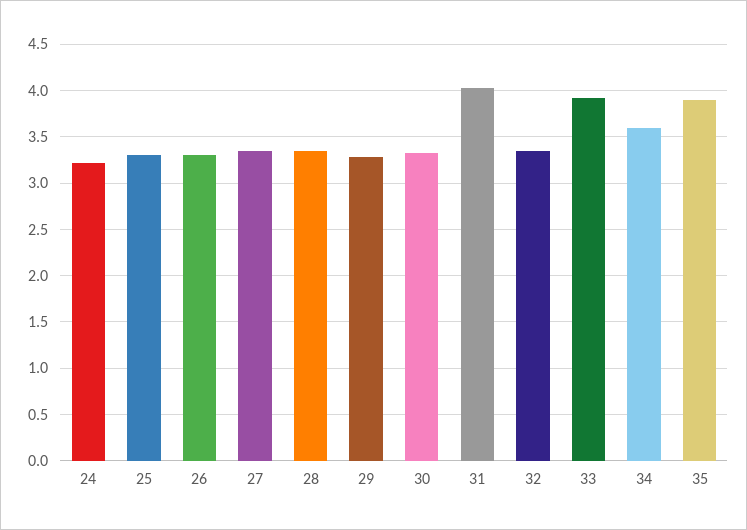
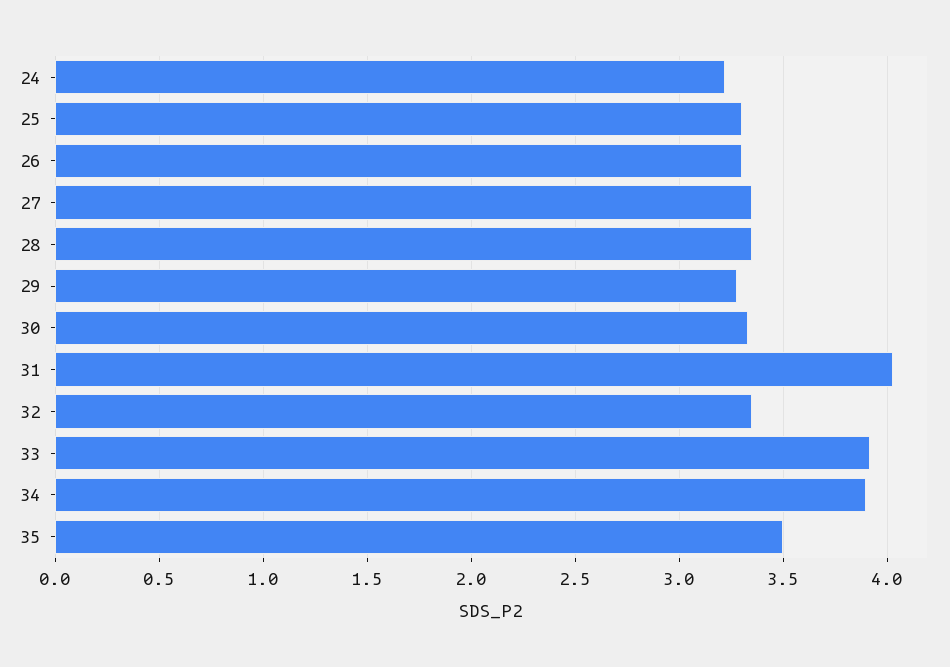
34: 3.6 -> 3.9
35: 3.9 -> 3.5

